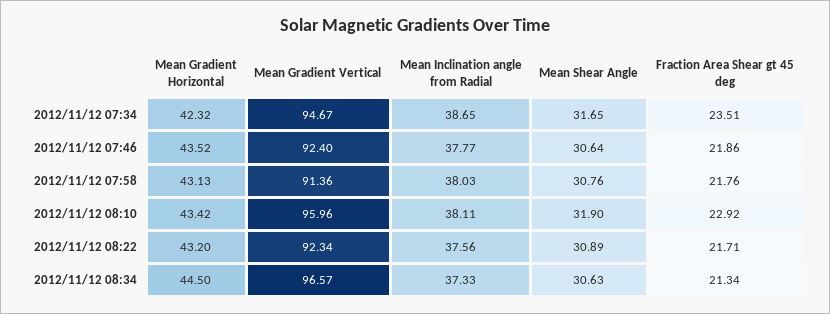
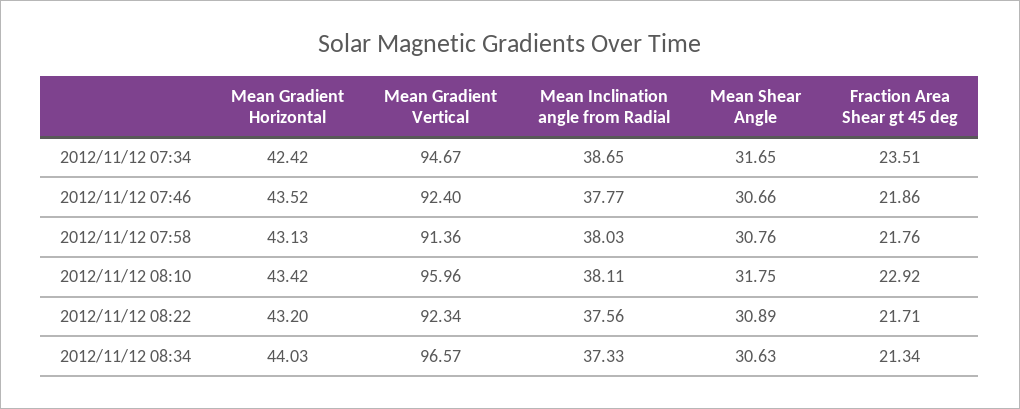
Mean Gradient Horizontal, 2012/11/12 07:34: 42.32 -> 42.42
Mean Shear Angle, 2012/11/12 07:46: 30.64 -> 30.66
Mean Shear Angle, 2012/11/12 08:10: 31.9 -> 31.75
Mean Gradient Horizontal, 2012/11/12 08:34: 44.5 -> 44.03

